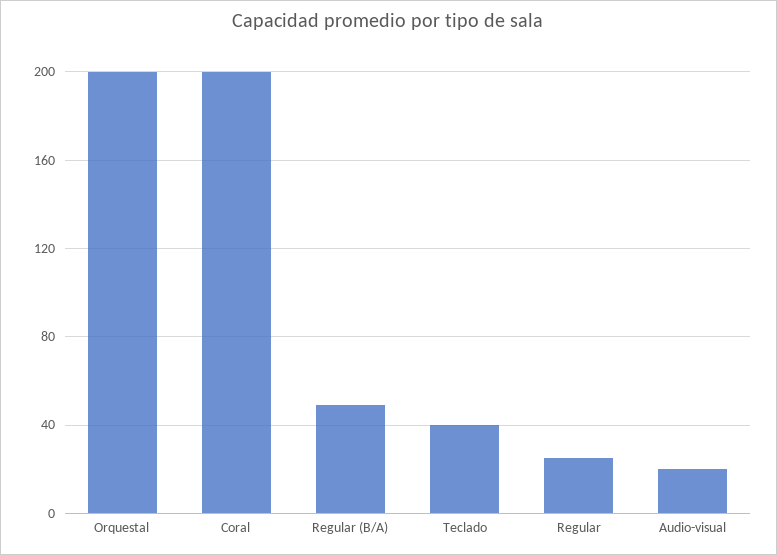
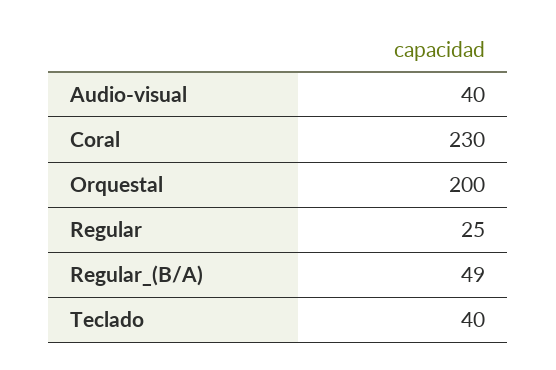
Coral: 200 -> 230
Audio-visual: 20 -> 40

